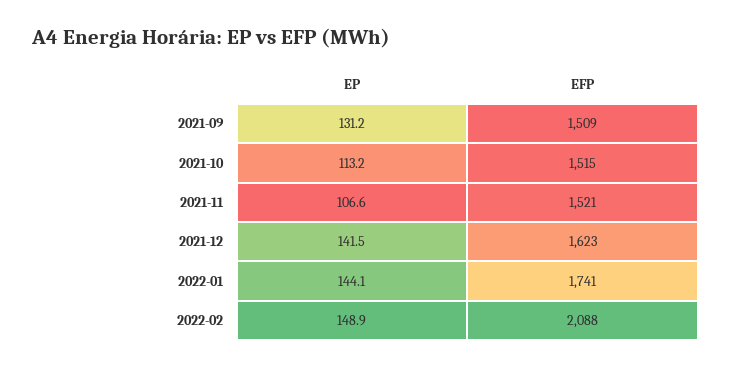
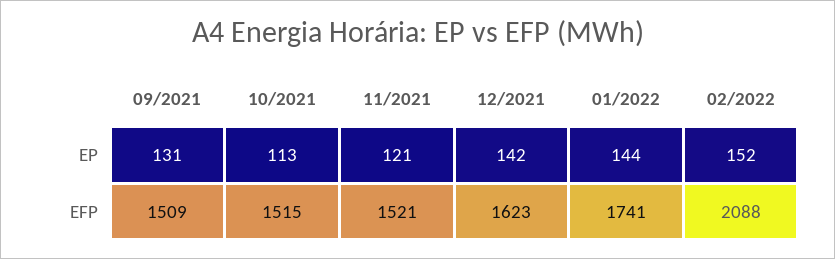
EP, 2021-11: 106.6 -> 121
EP, 2022-02: 148.9 -> 152

